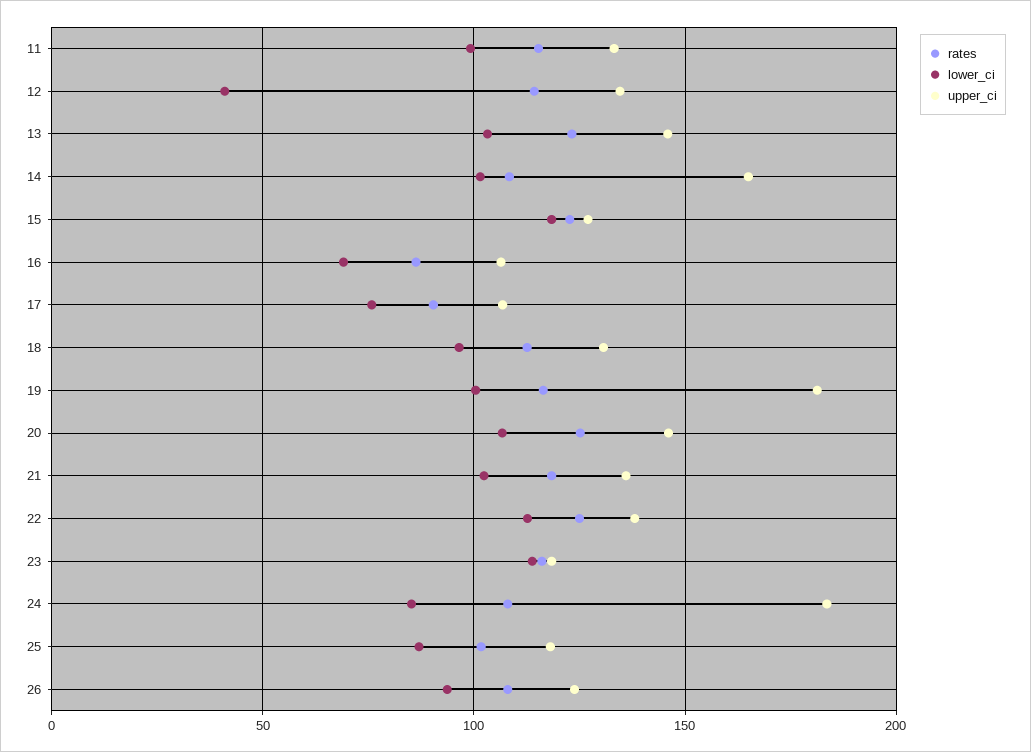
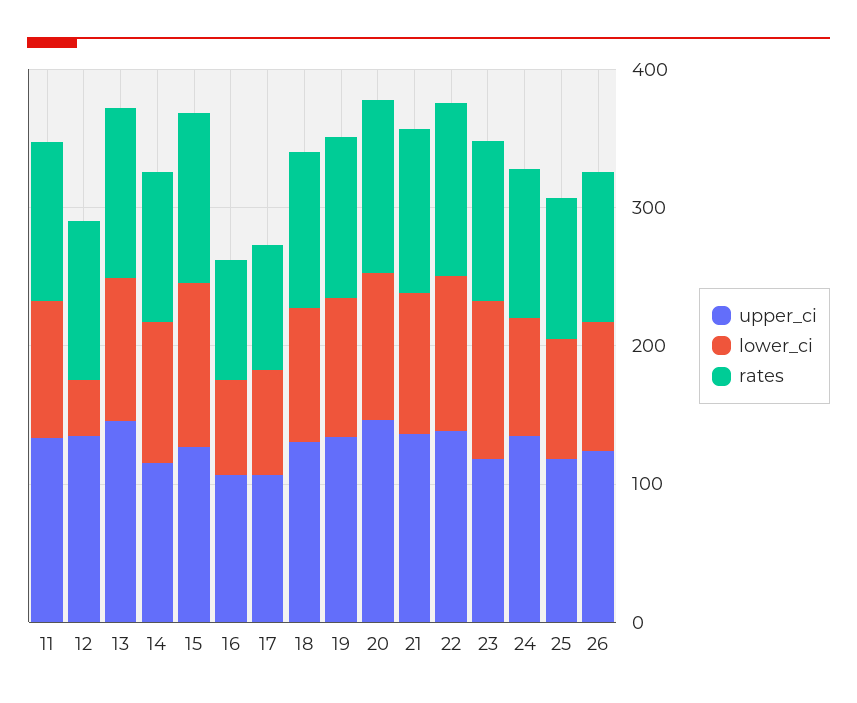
upper_ci, 14: 165 -> 120
upper_ci, 19: 180 -> 140
upper_ci, 24: 185 -> 140

